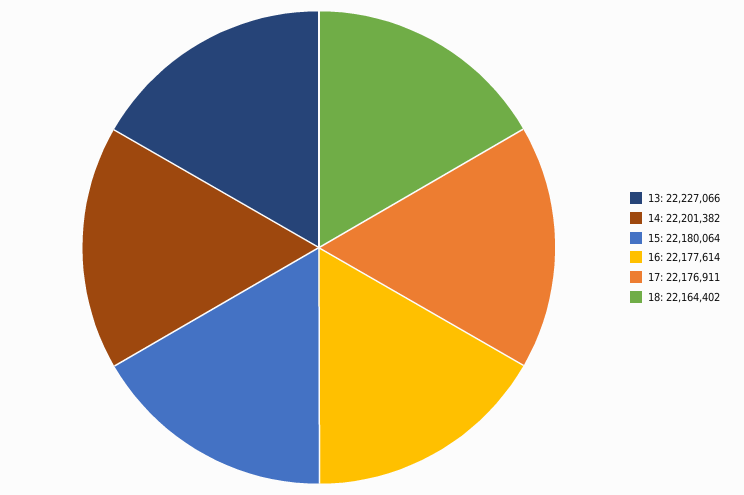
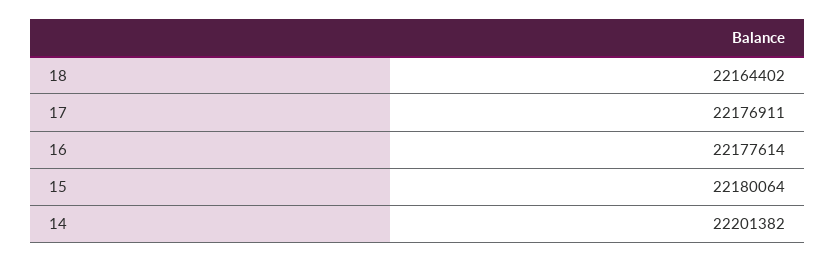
13: 22227066 -> none

